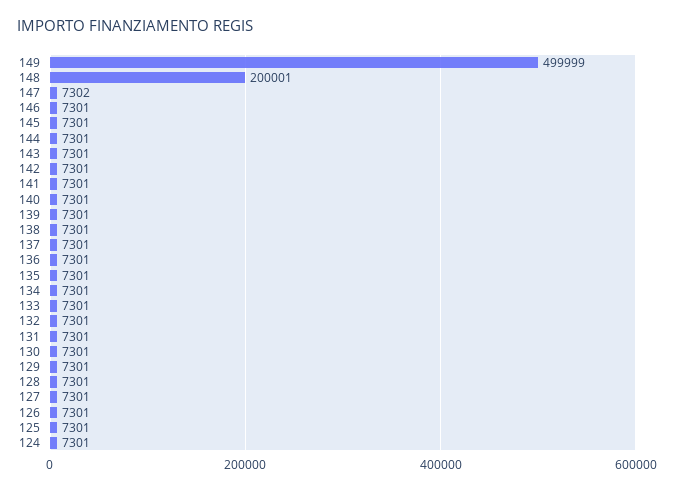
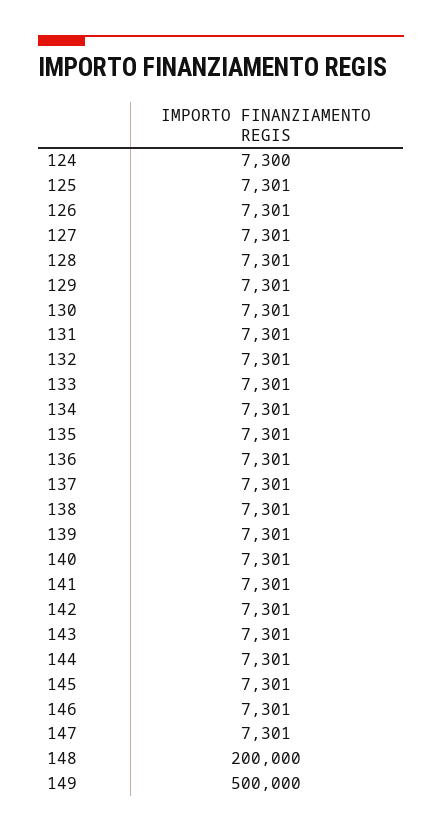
149: 499999 -> 500000
148: 200001 -> 200000
147: 7302 -> 7301
124: 7301 -> 7300

